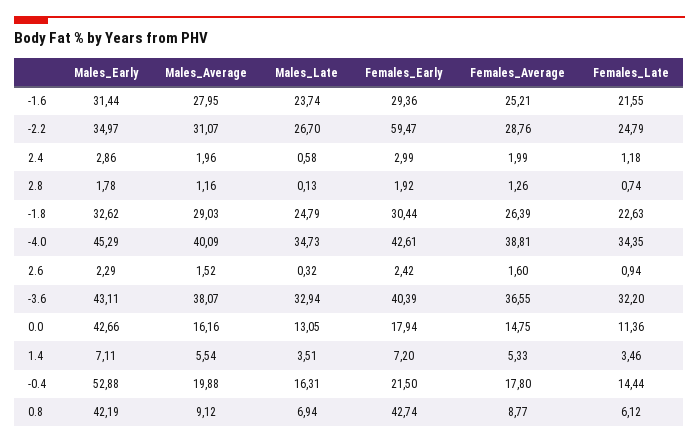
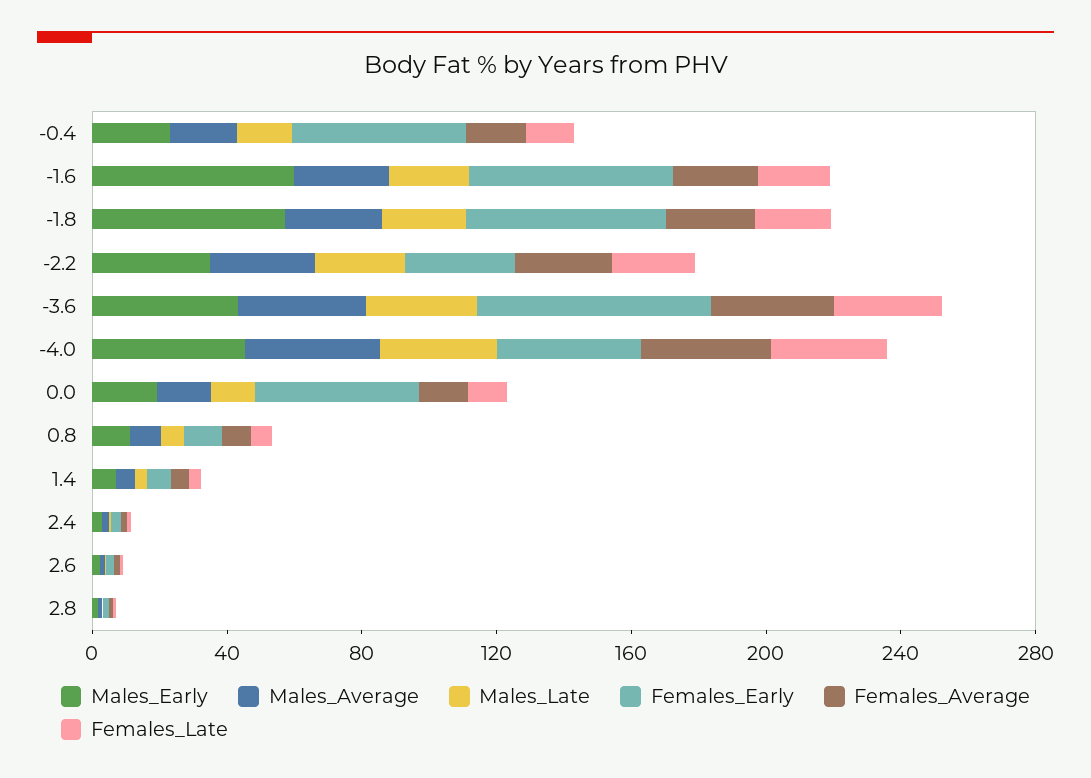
Males_Early, -1.6: 31.44 -> 60
Females_Early, -1.6: 29.36 -> 60
Females_Early, -2.2: 59.47 -> 30
Males_Early, -1.8: 32.62 -> 60
Females_Early, -1.8: 30.44 -> 60
Females_Early, -3.6: 40.39 -> 70
Males_Early, 0.0: 42.66 -> 20
Females_Early, 0.0: 17.94 -> 50
Males_Early, -0.4: 52.88 -> 20
Females_Early, -0.4: 21.5 -> 50
Males_Early, 0.8: 42.19 -> 10
Females_Early, 0.8: 42.74 -> 10

